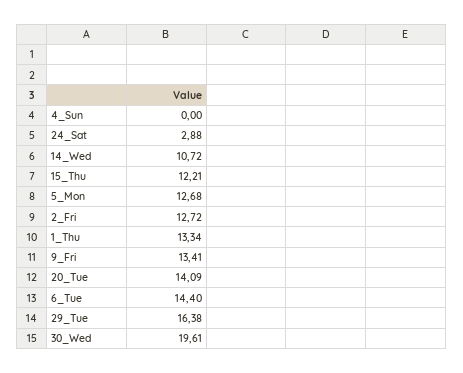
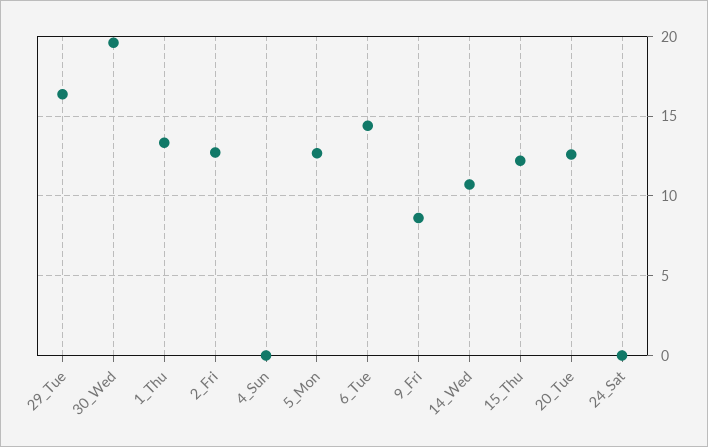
24_Sat: 2.88 -> 0
9_Fri: 13.41 -> 8.5
20_Tue: 14.09 -> 12.5

